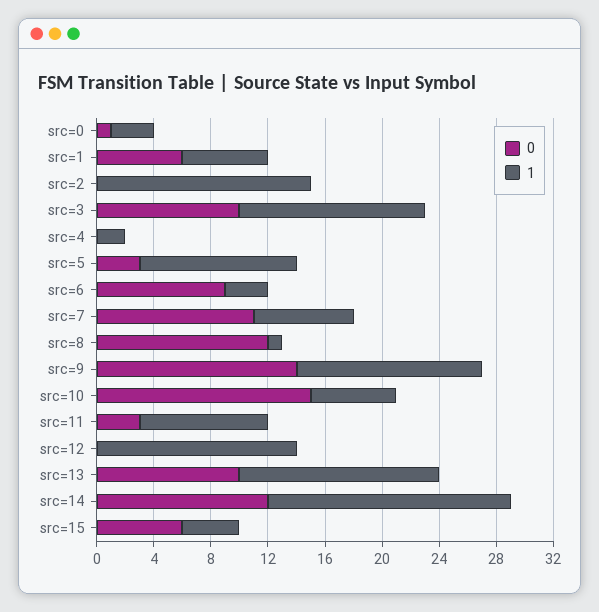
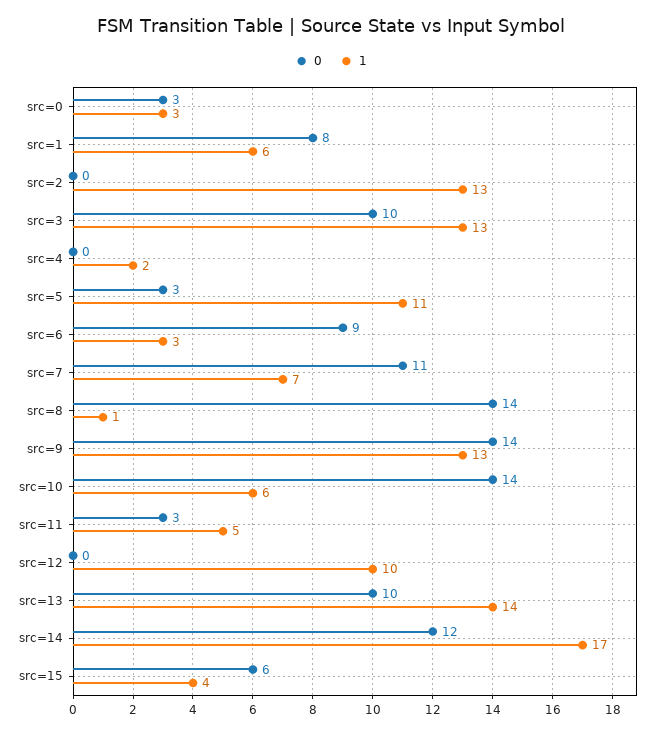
0, src=0: 1 -> 3
0, src=1: 6 -> 8
1, src=2: 15 -> 13
0, src=8: 12 -> 14
0, src=10: 15 -> 14
1, src=11: 9 -> 5
1, src=12: 14 -> 10

